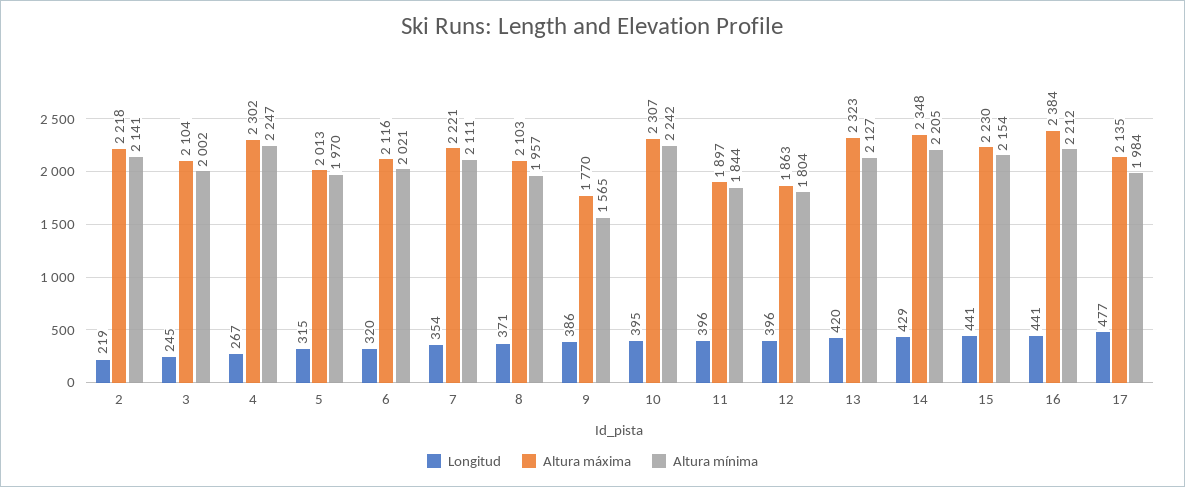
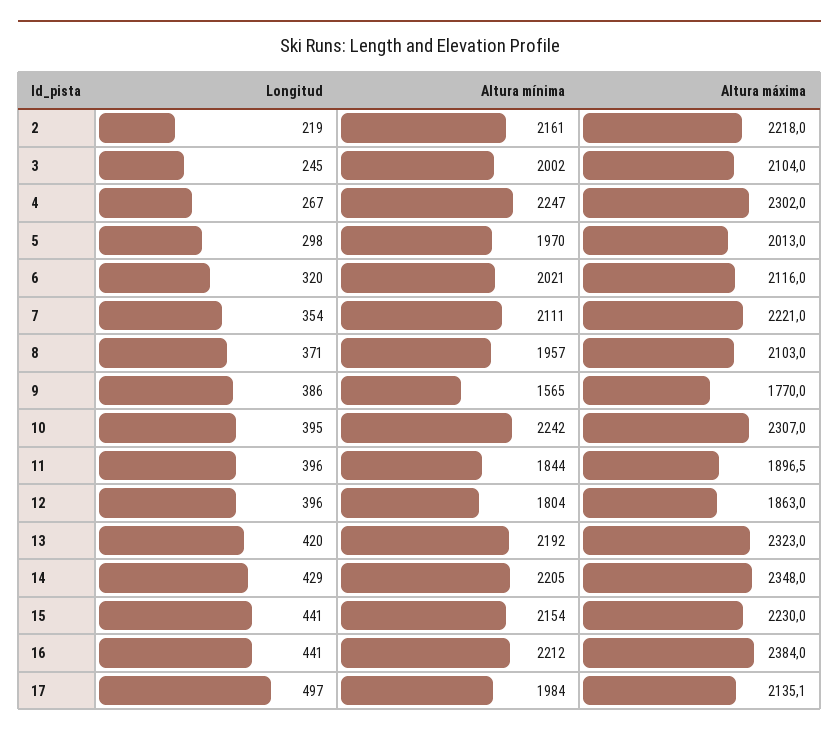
Altura mínima, 2: 2141 -> 2161
Longitud, 5: 315 -> 298
Altura mínima, 13: 2127 -> 2192
Longitud, 17: 477 -> 497

